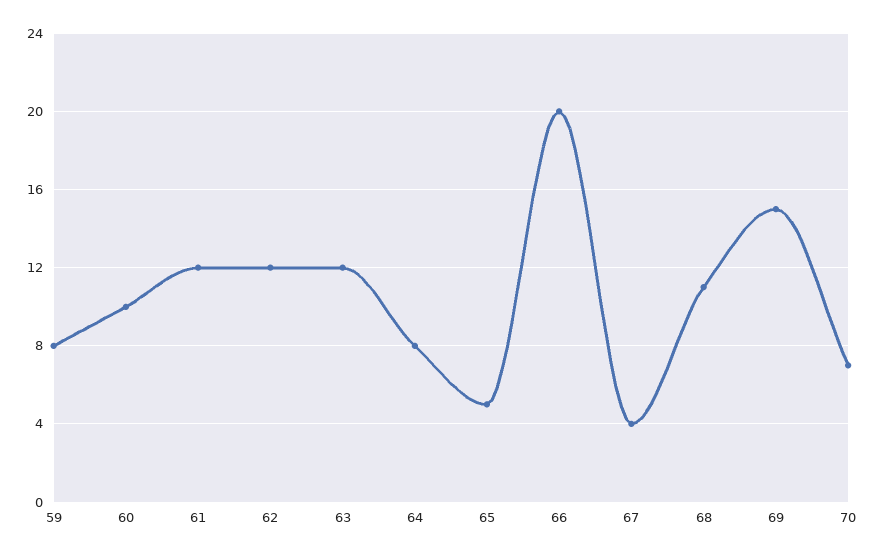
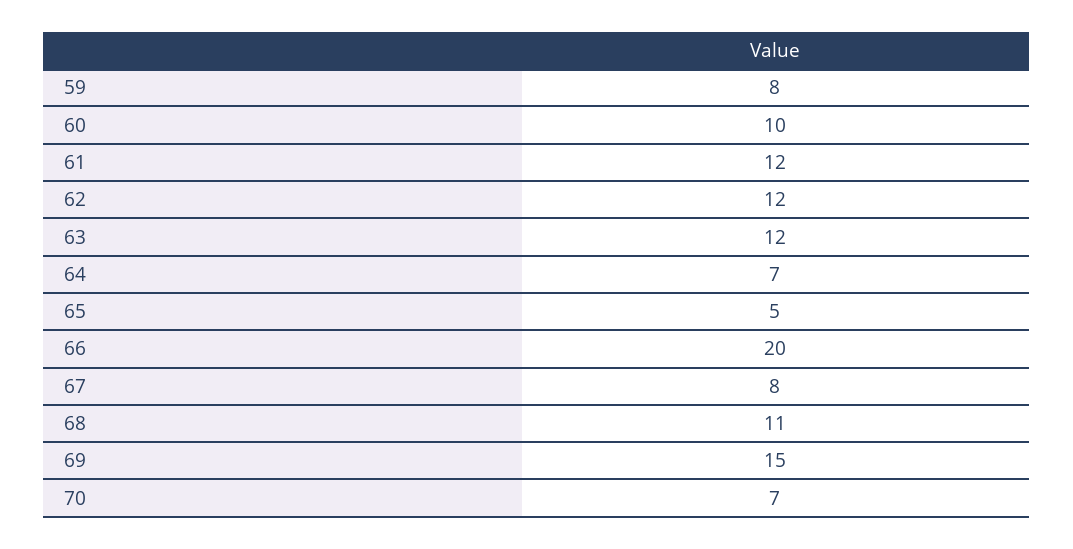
64: 8 -> 7
67: 4 -> 8

